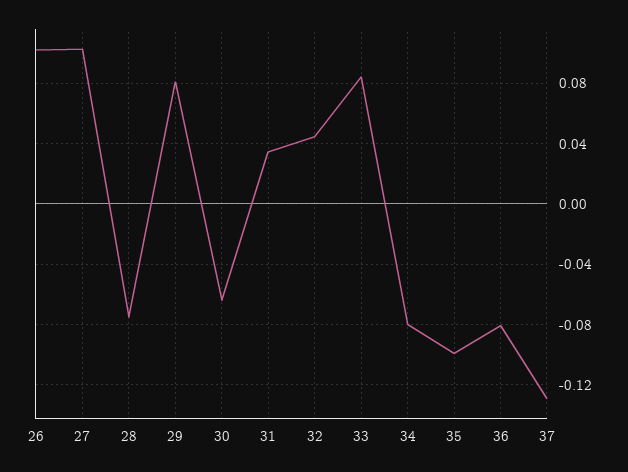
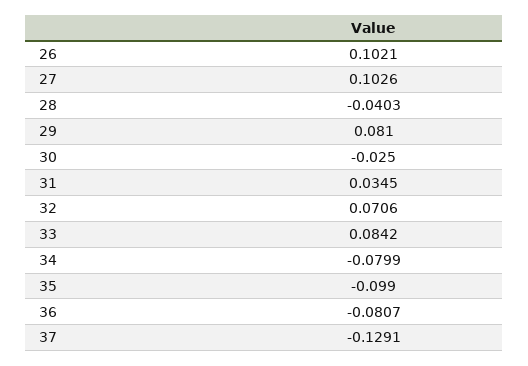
28: -0.075 -> -0.0403
30: -0.065 -> -0.025
32: 0.045 -> 0.0706

